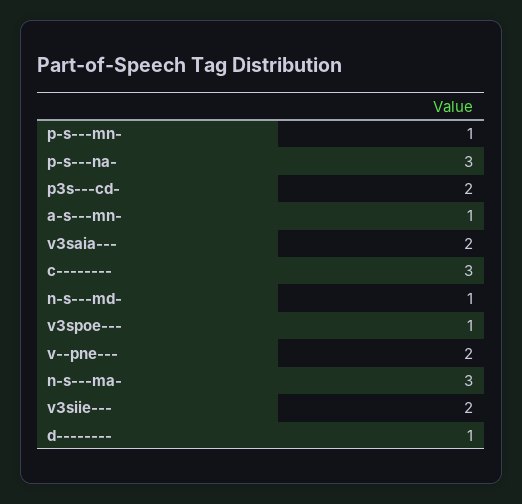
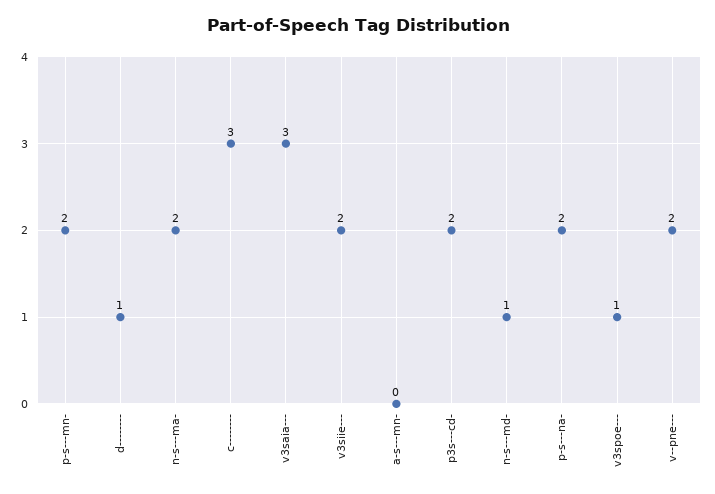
p-s---mn-: 1 -> 2
p-s---na-: 3 -> 2
a-s---mn-: 1 -> 0
v3saia---: 2 -> 3
n-s---ma-: 3 -> 2

